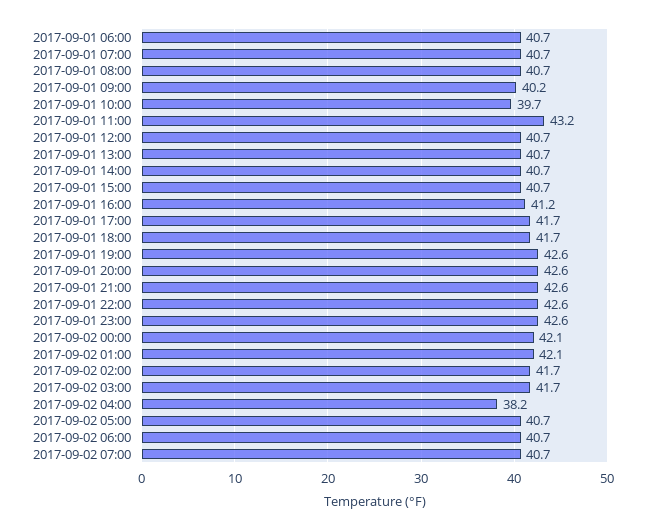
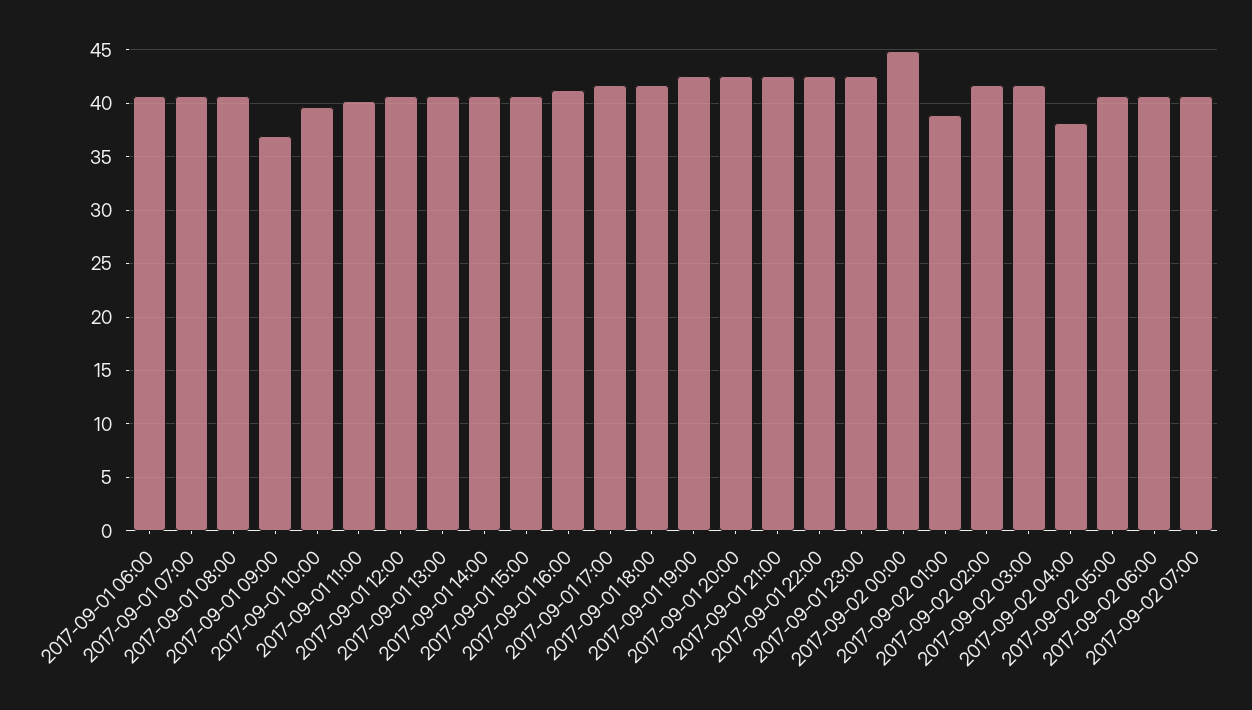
2017-09-01 09:00: 40.2 -> 37
2017-09-01 11:00: 43.2 -> 40
2017-09-02 00:00: 42.1 -> 45
2017-09-02 01:00: 42.1 -> 39

